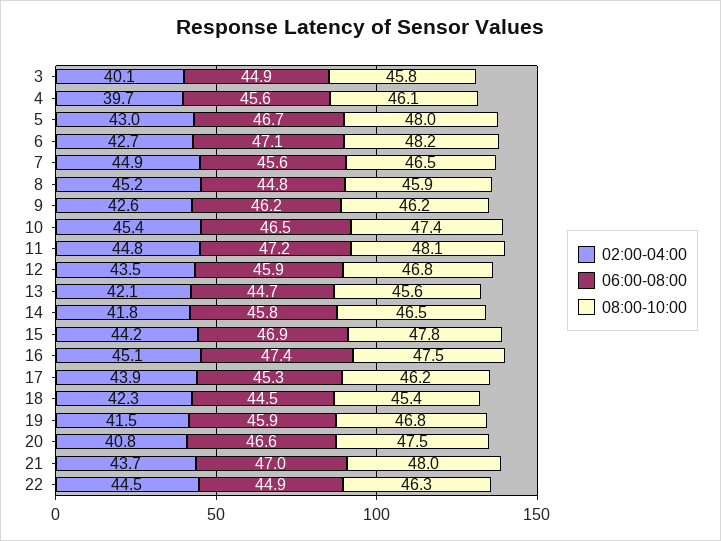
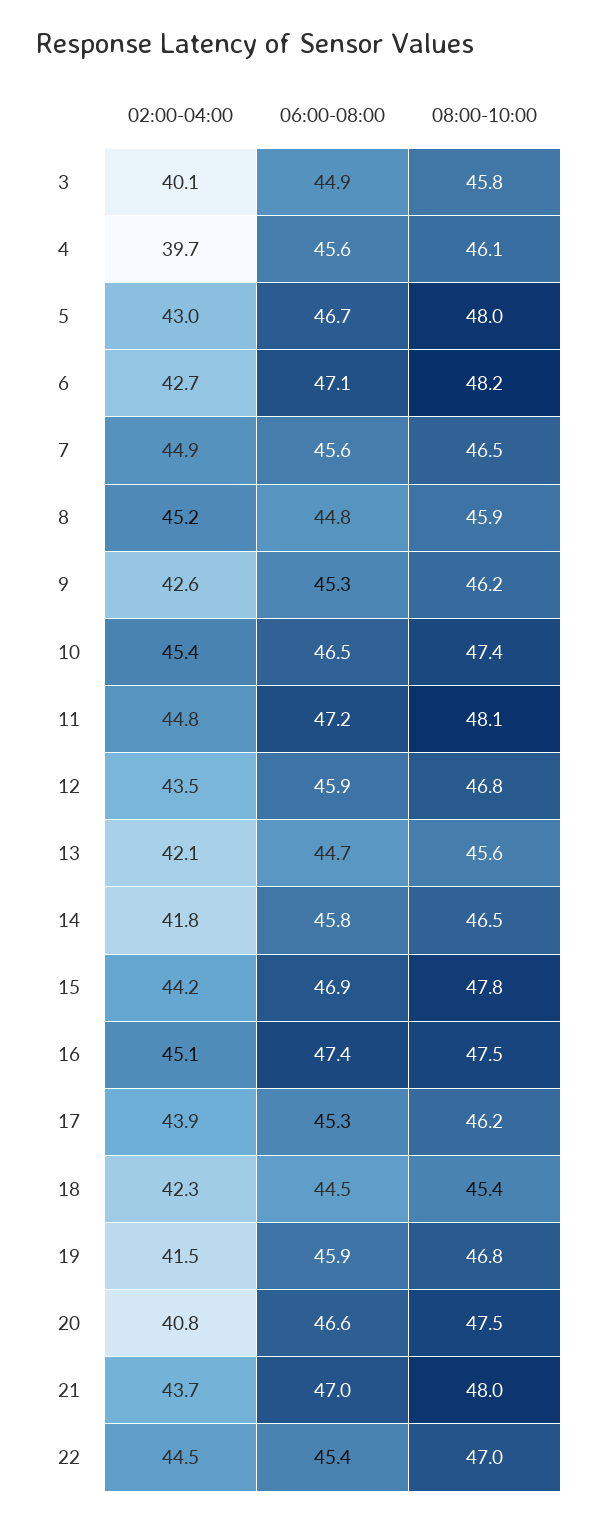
06:00-08:00, 9: 46.2 -> 45.3
06:00-08:00, 22: 44.9 -> 45.4
08:00-10:00, 22: 46.3 -> 47

